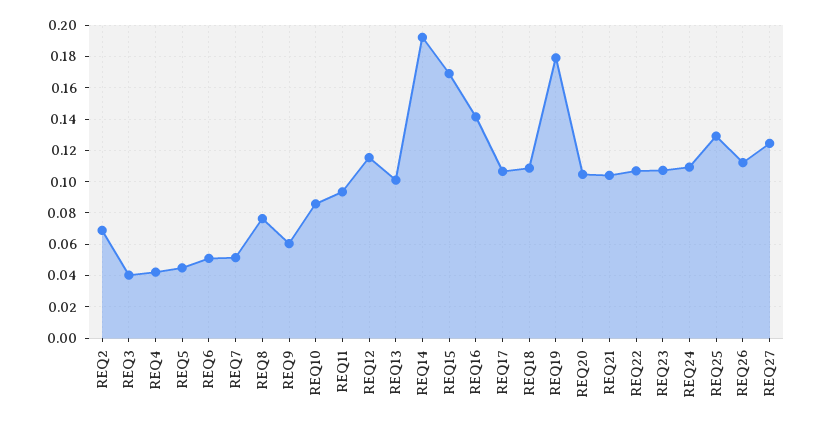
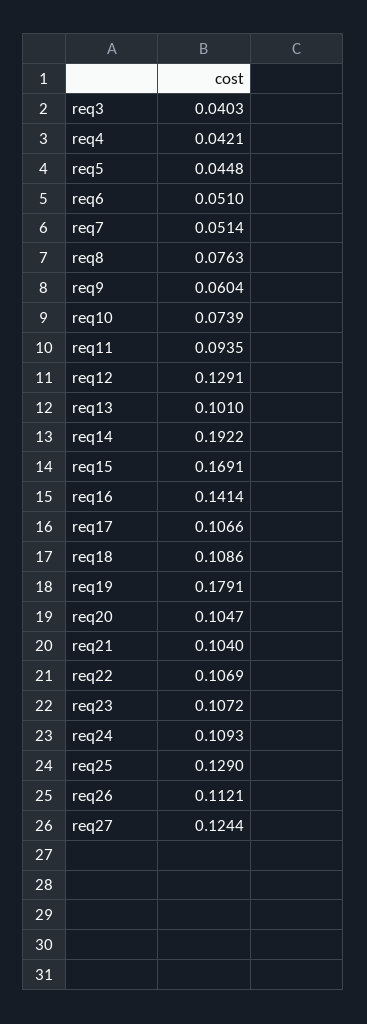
REQ2: 0.07 -> none
REQ10: 0.085 -> 0.0739
REQ12: 0.115 -> 0.1291

